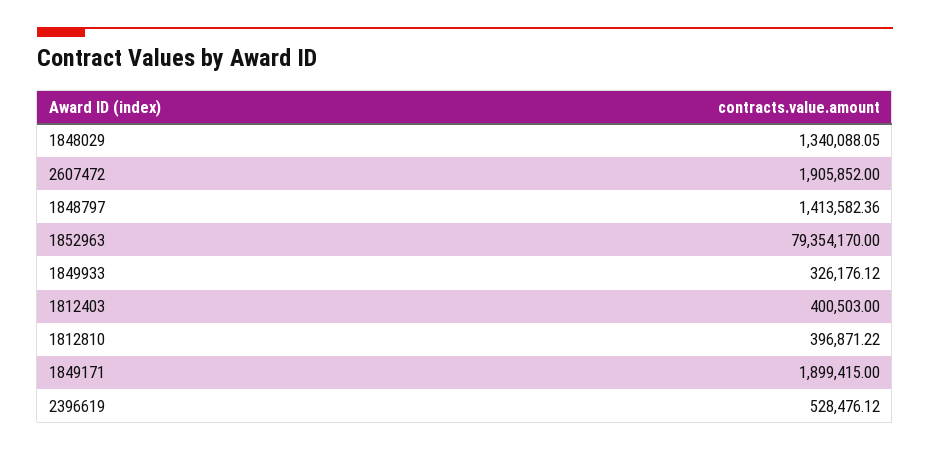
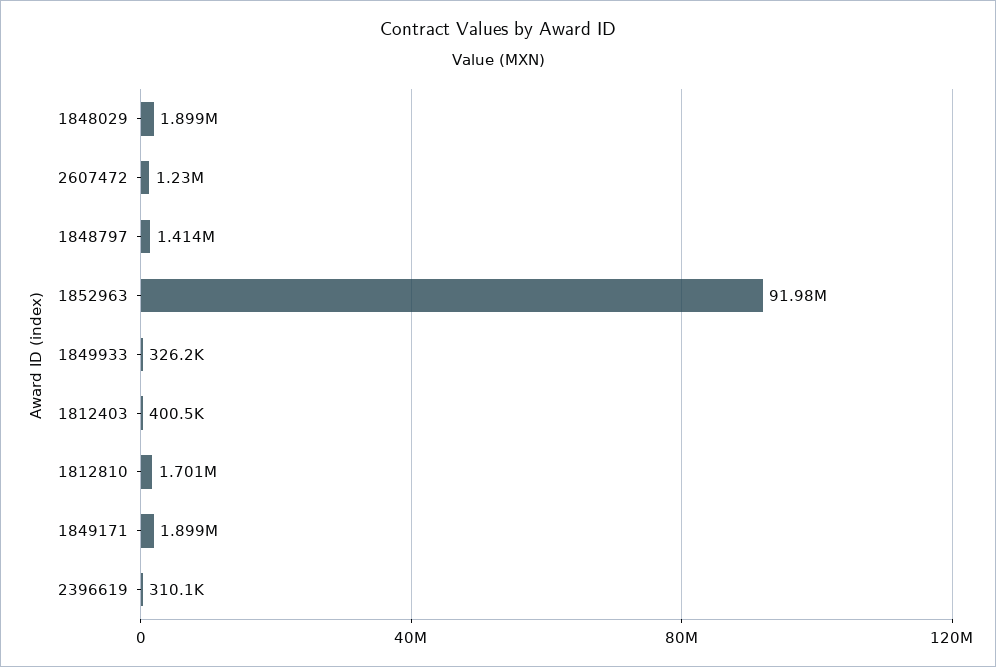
1848029: 1340088.05 -> 1899000
2607472: 1905852 -> 1230000
1852963: 79354170 -> 91980000
1812810: 396871.22 -> 1701000
2396619: 528476.12 -> 310100

